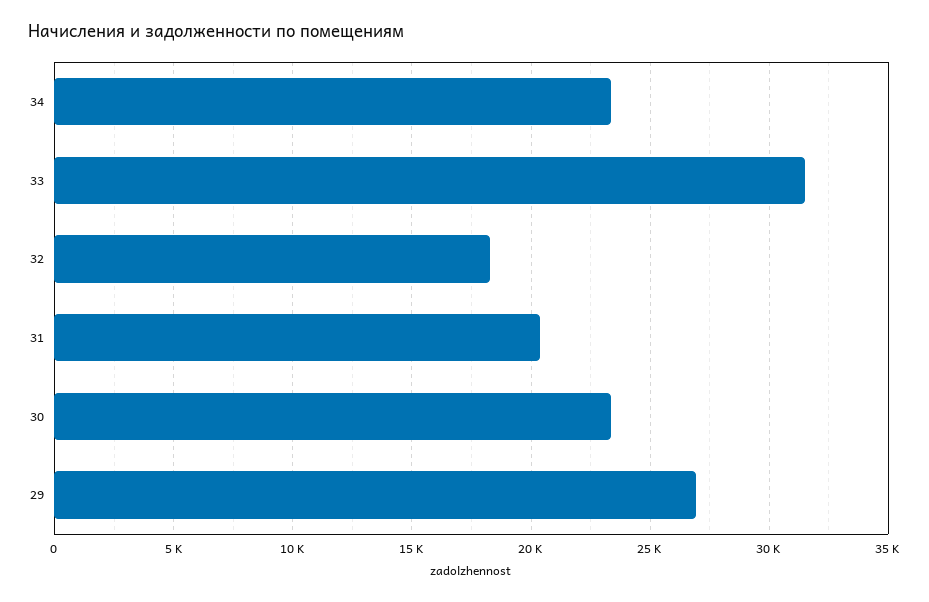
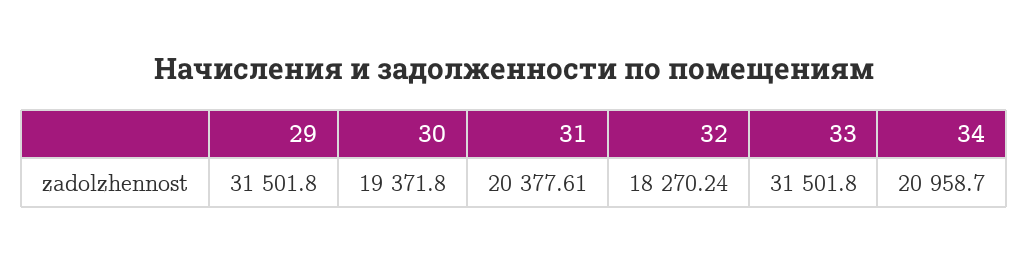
34: 23500 -> 20958.7
30: 23500 -> 19371.8
29: 27000 -> 31501.8

